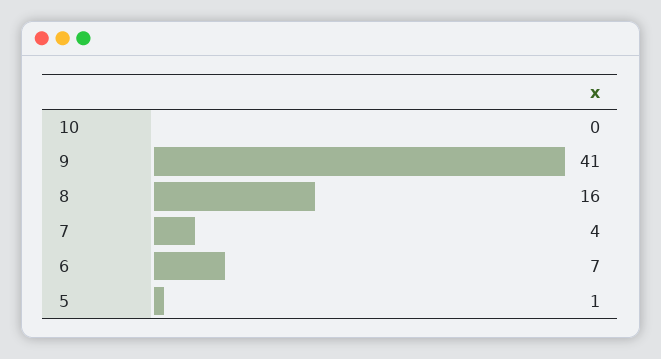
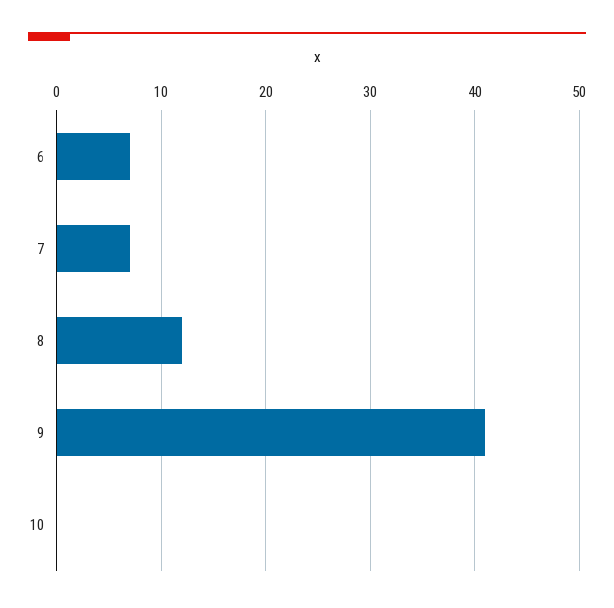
8: 16 -> 12
7: 4 -> 7
5: 1 -> none

